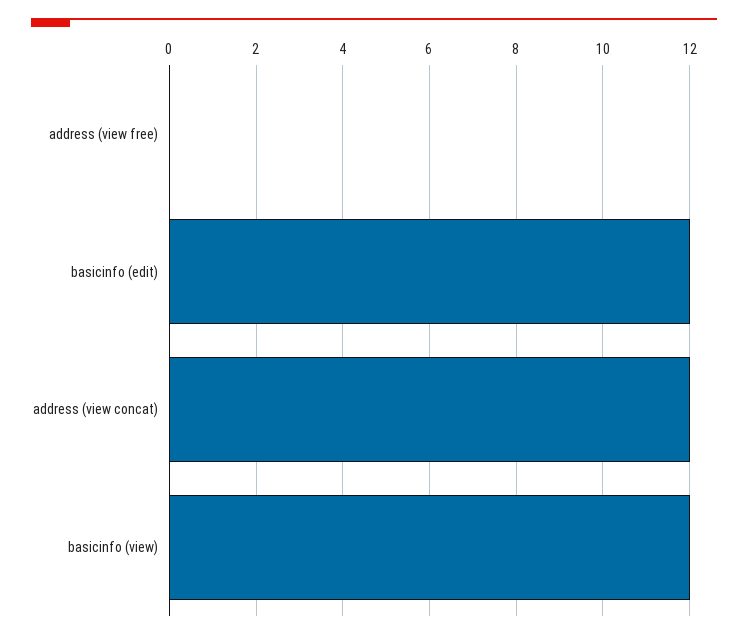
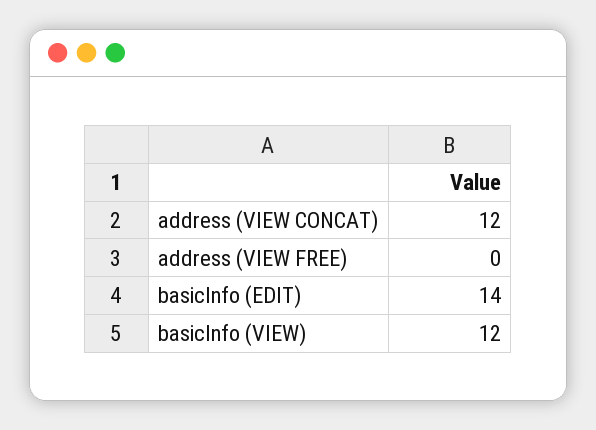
basicinfo (edit): 12 -> 14

